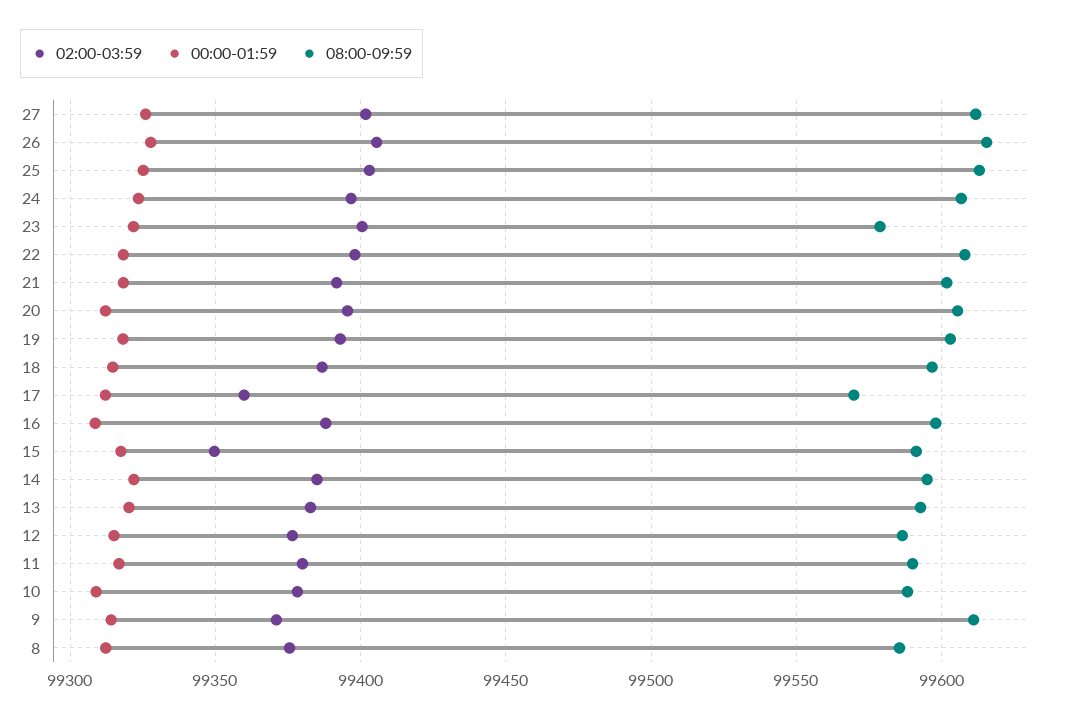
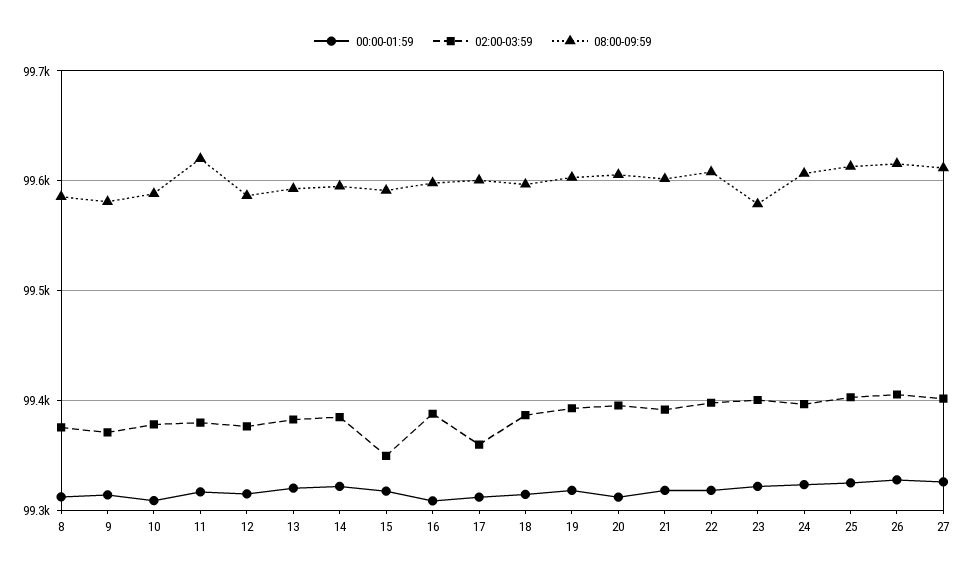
08:00-09:59, 17: 99570 -> 99600
08:00-09:59, 11: 99590 -> 99620
08:00-09:59, 9: 99610 -> 99580

